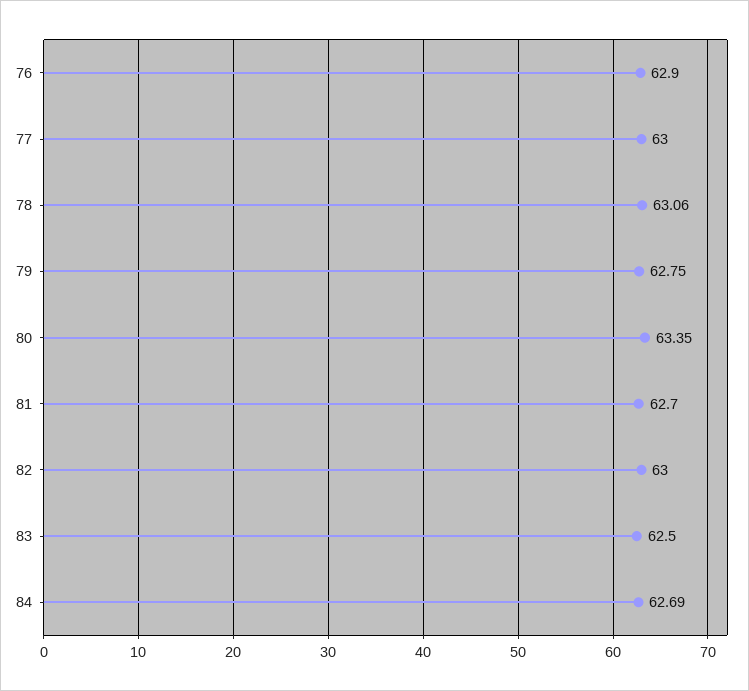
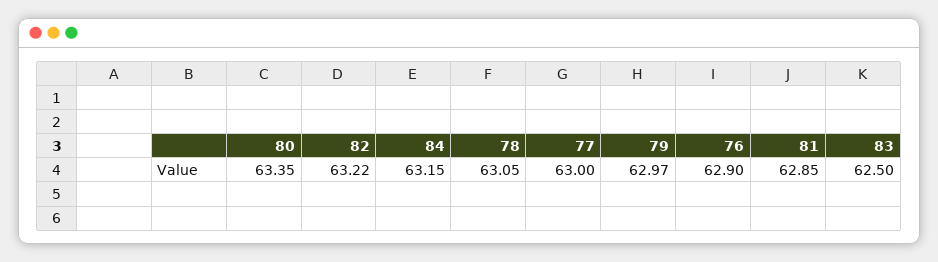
78: 63.06 -> 63.05
79: 62.75 -> 62.97
81: 62.7 -> 62.85
82: 63 -> 63.22
84: 62.69 -> 63.15

